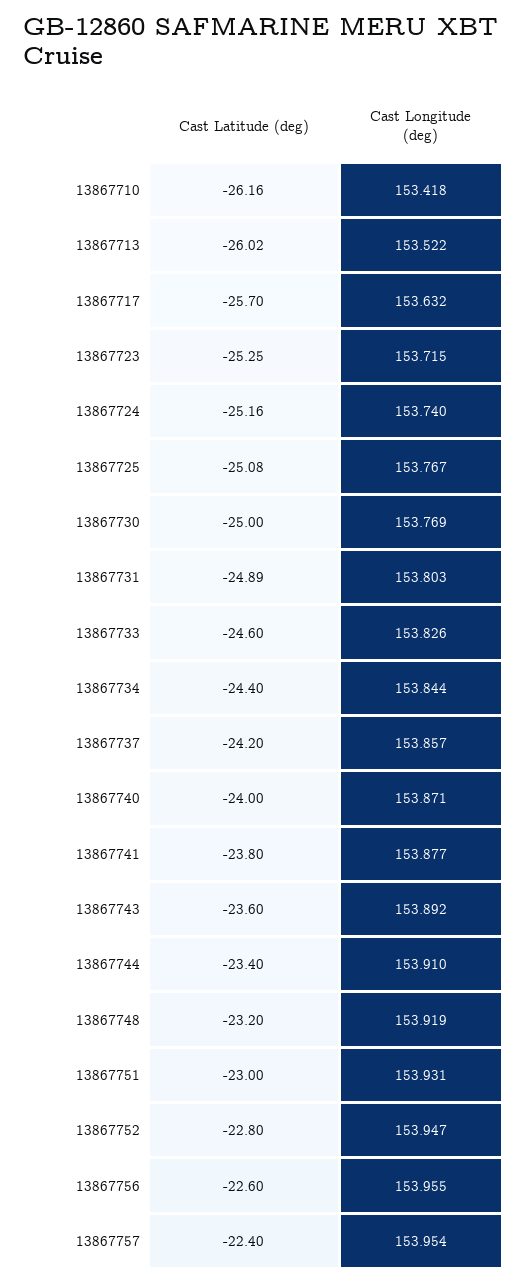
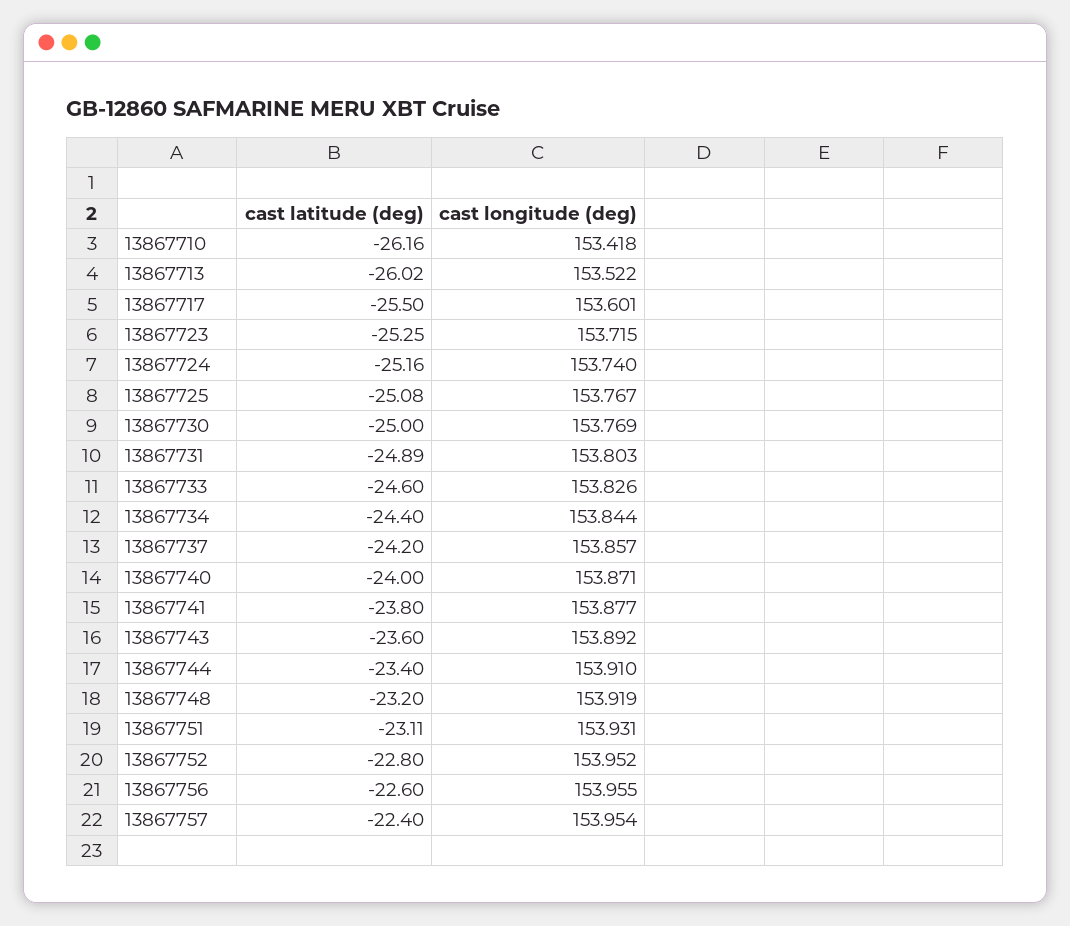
Cast Latitude (deg), 13867717: -25.7 -> -25.5
Cast Longitude (deg), 13867717: 153.632 -> 153.601
Cast Latitude (deg), 13867751: -23 -> -23.11
Cast Longitude (deg), 13867752: 153.947 -> 153.952

